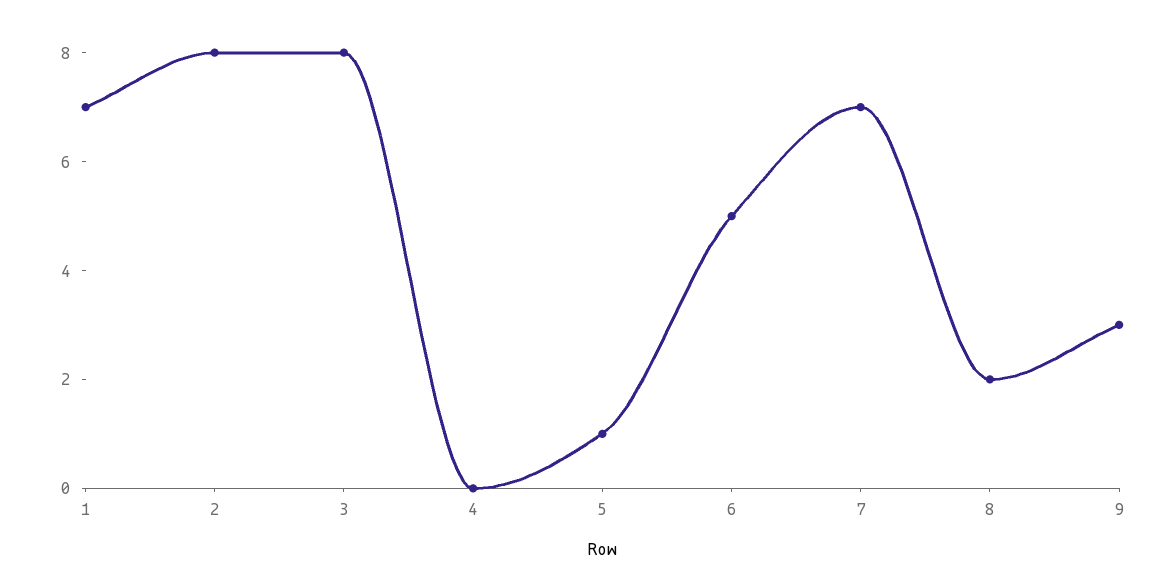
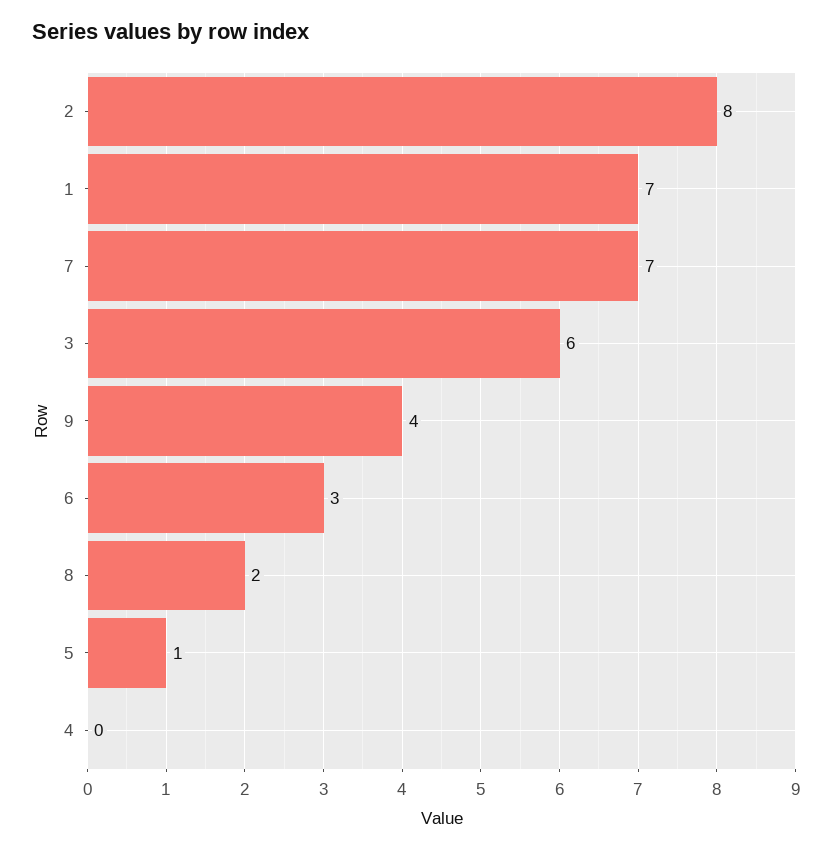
3: 8 -> 6
6: 5 -> 3
9: 3 -> 4

